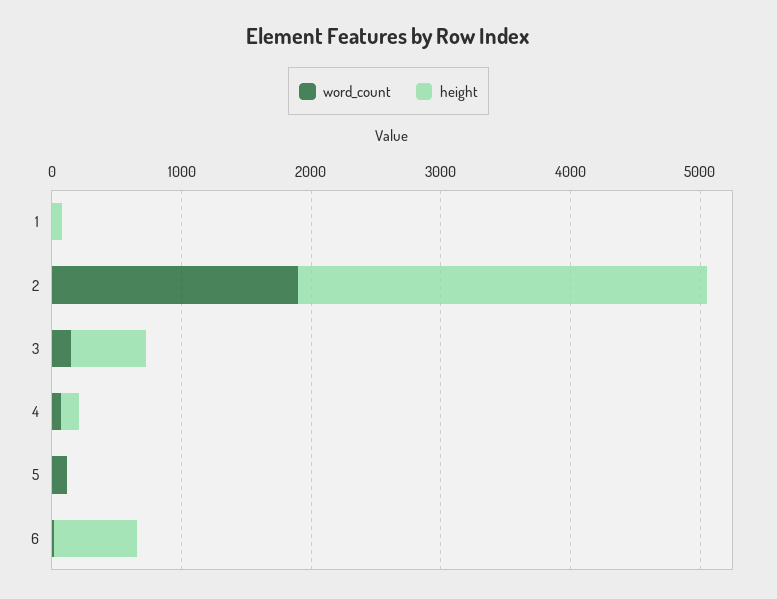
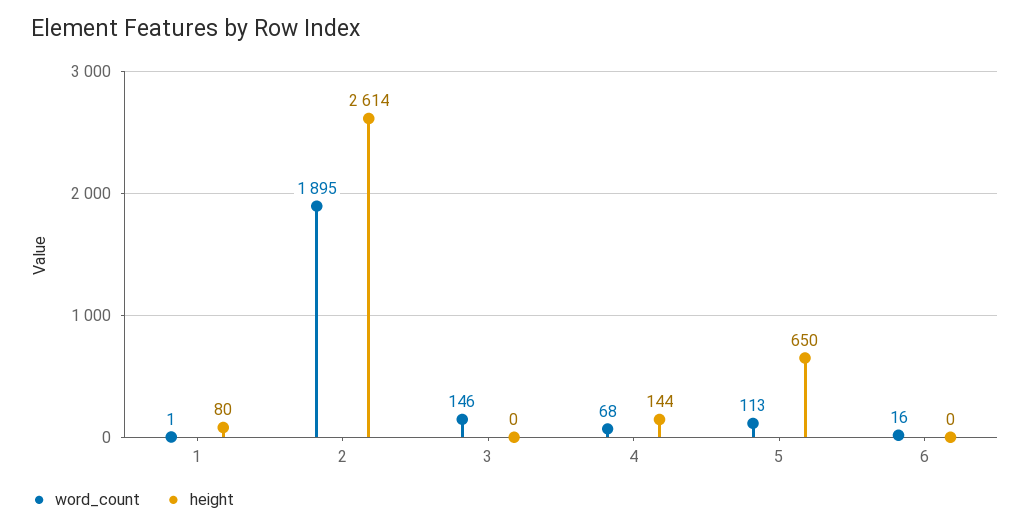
height, 2: 3200 -> 2614
height, 3: 600 -> 0
height, 5: 0 -> 650
height, 6: 600 -> 0

